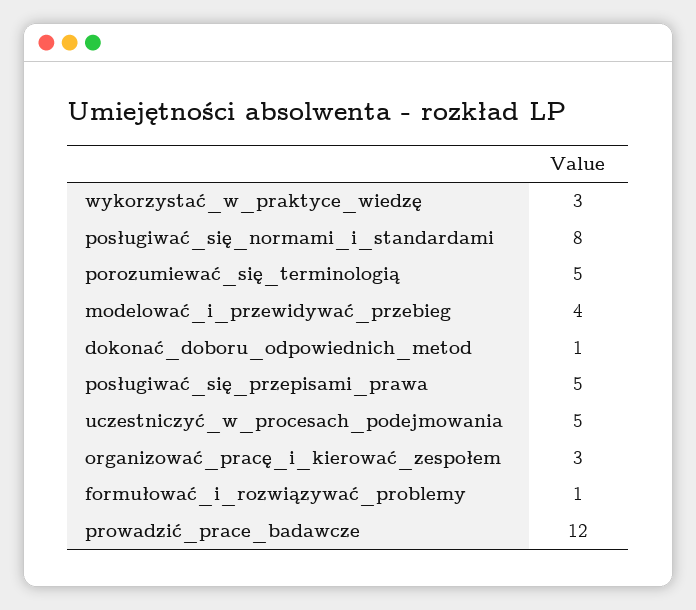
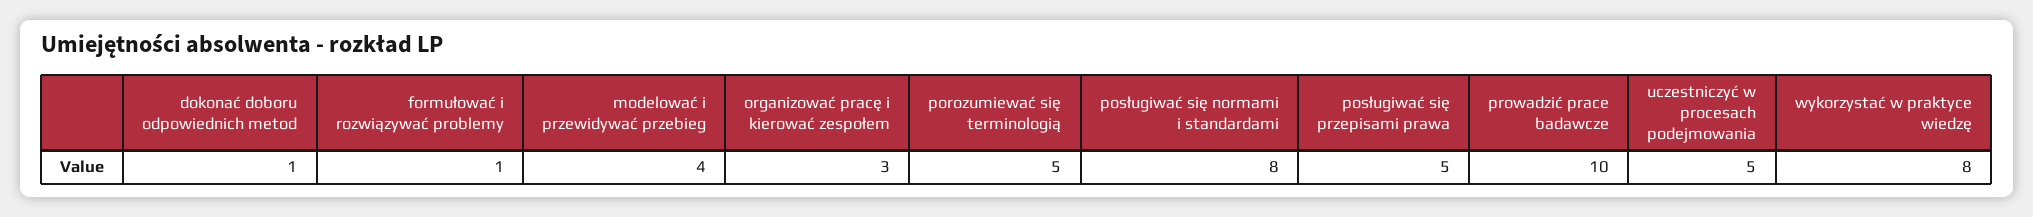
wykorzystać_w_praktyce_wiedzę: 3 -> 8
prowadzić_prace_badawcze: 12 -> 10

